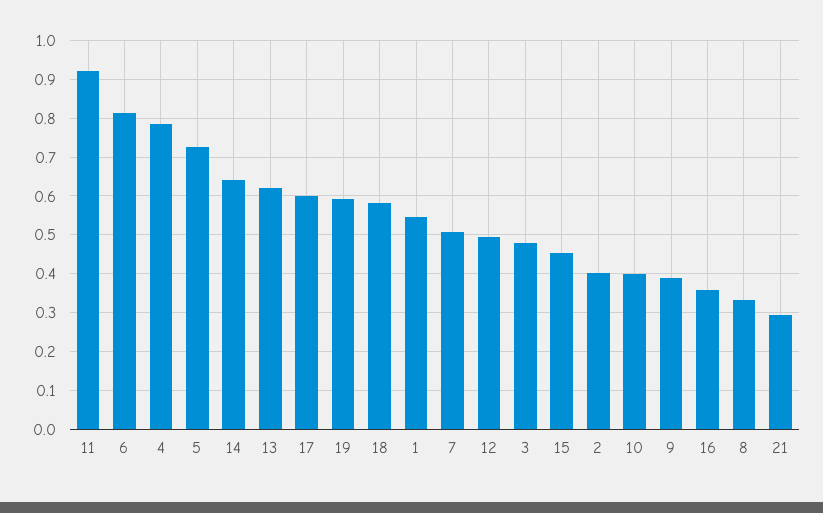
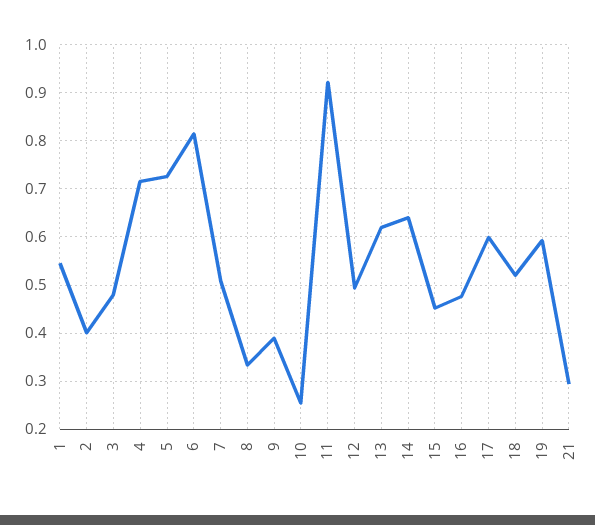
4: 0.78 -> 0.72
18: 0.58 -> 0.52
10: 0.4 -> 0.26
16: 0.36 -> 0.48

